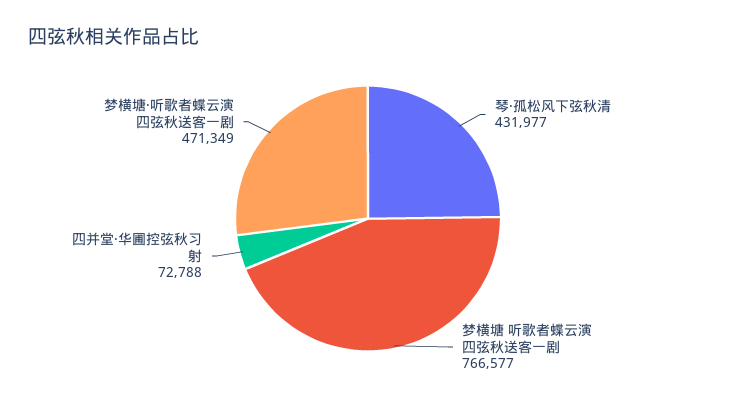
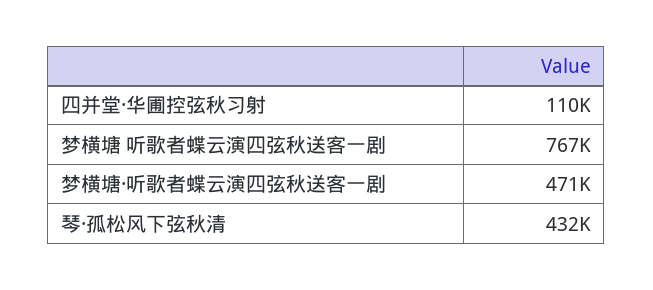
四并堂·华圃控弦秋习射: 72788 -> 110000

